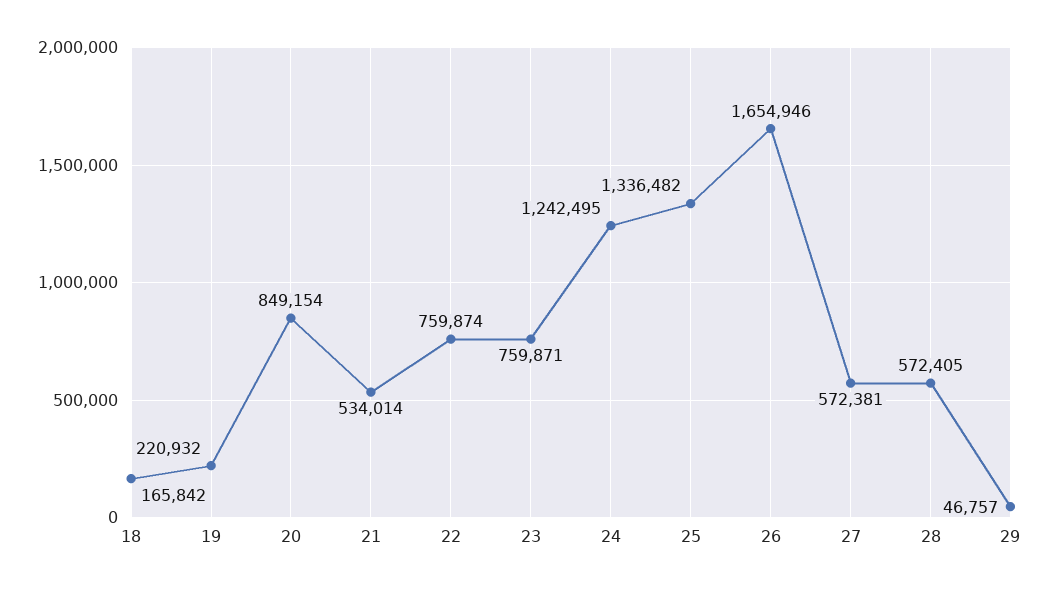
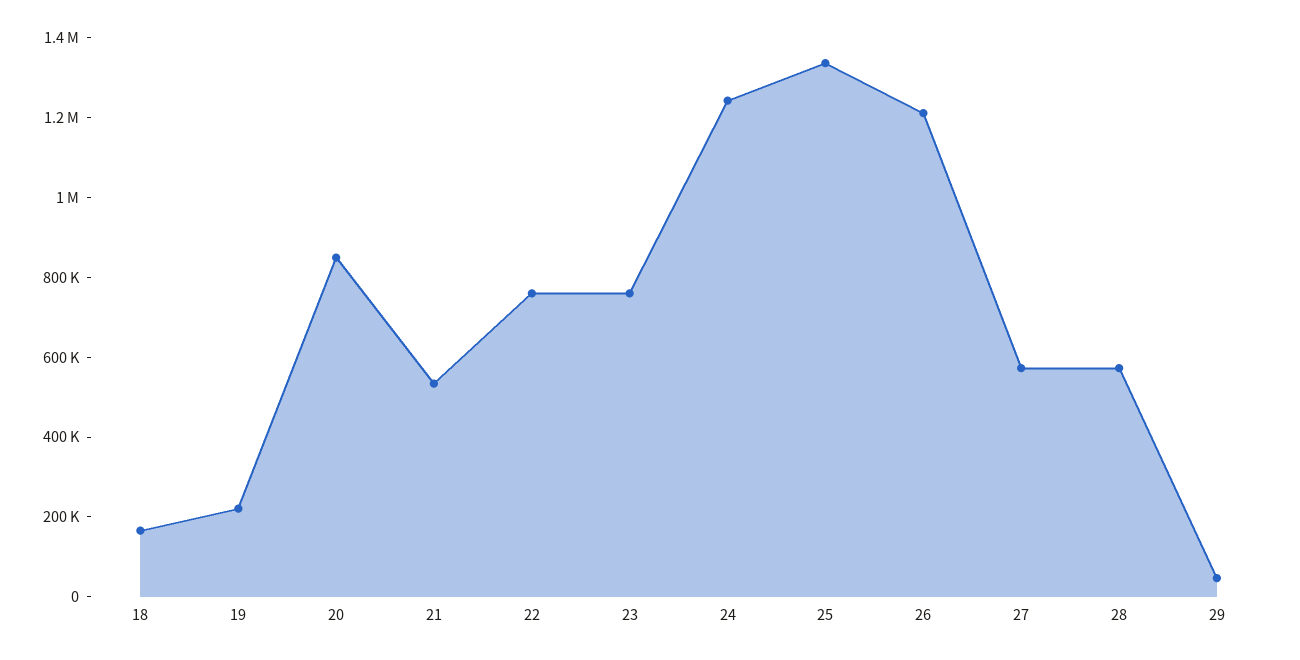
26: 1654946 -> 1200000

